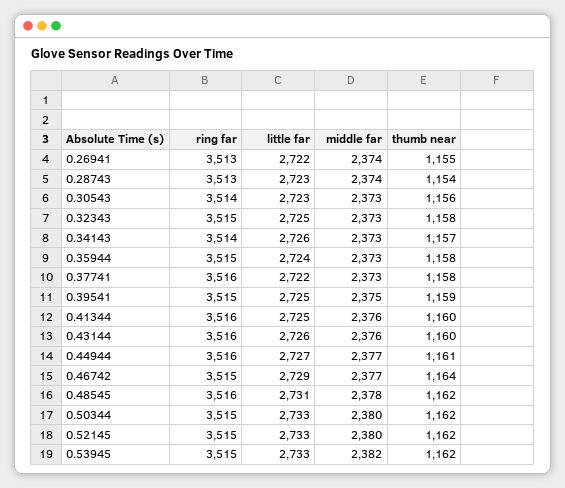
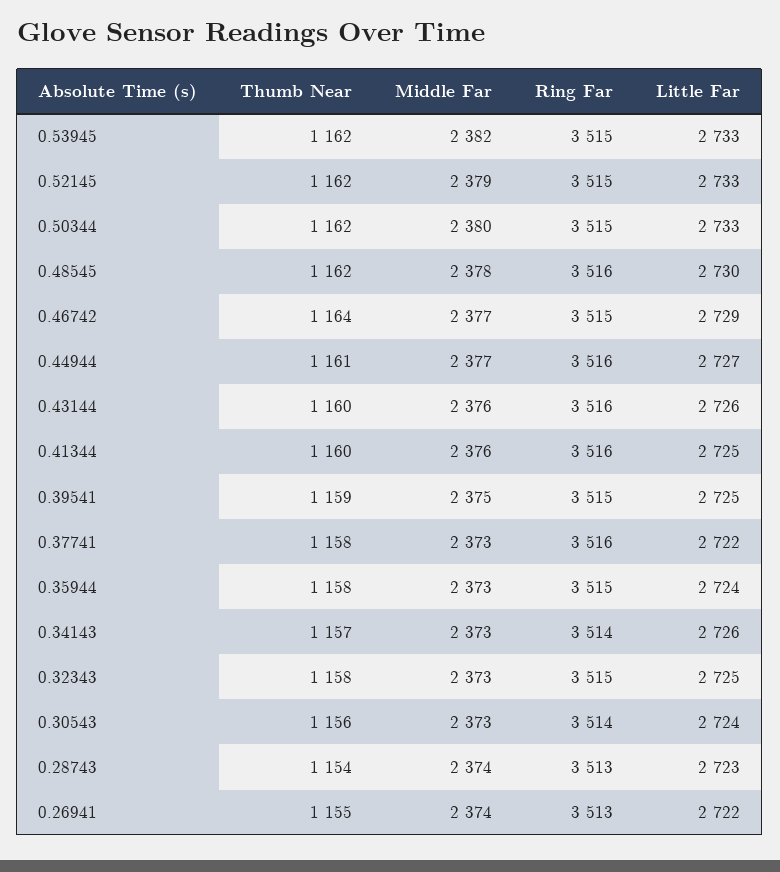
little far, 0.30543: 2723 -> 2724
little far, 0.48545: 2731 -> 2730
middle far, 0.52145: 2380 -> 2379

